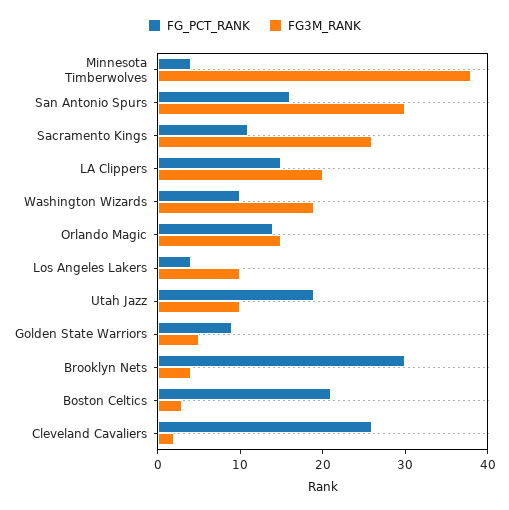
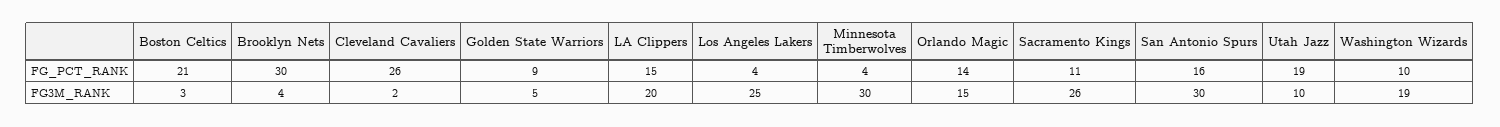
FG3M_RANK, Minnesota Timberwolves: 38 -> 30
FG3M_RANK, Los Angeles Lakers: 10 -> 25

